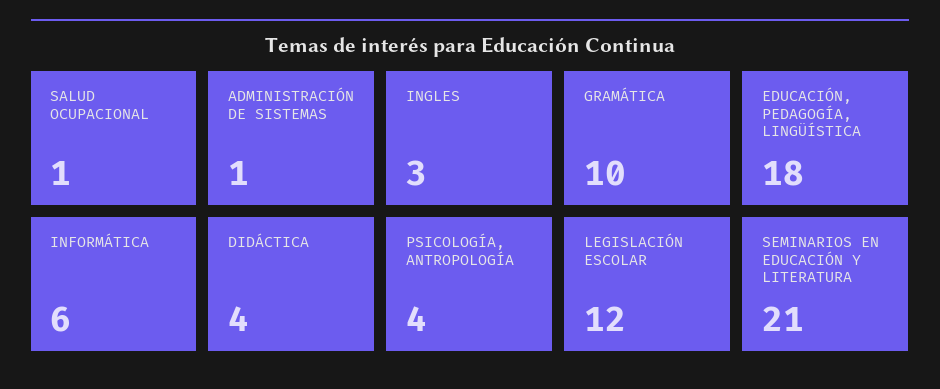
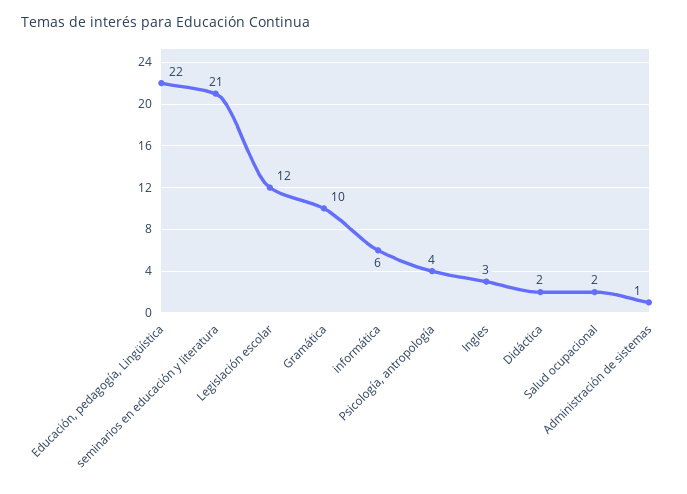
SALUD OCUPACIONAL: 1 -> 2
EDUCACIÓN, PEDAGOGÍA, LINGÜÍSTICA: 18 -> 22
DIDÁCTICA: 4 -> 2

